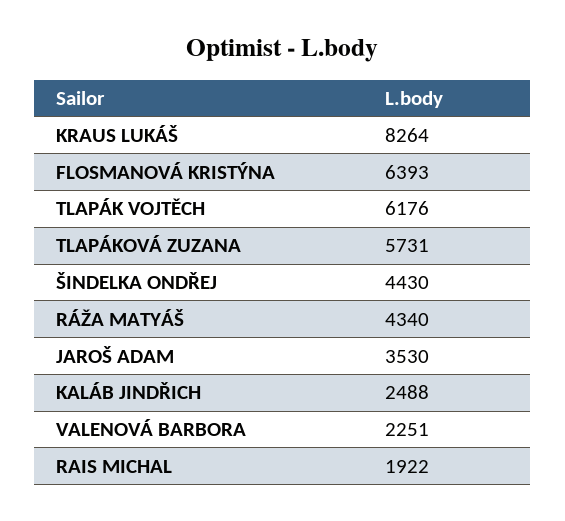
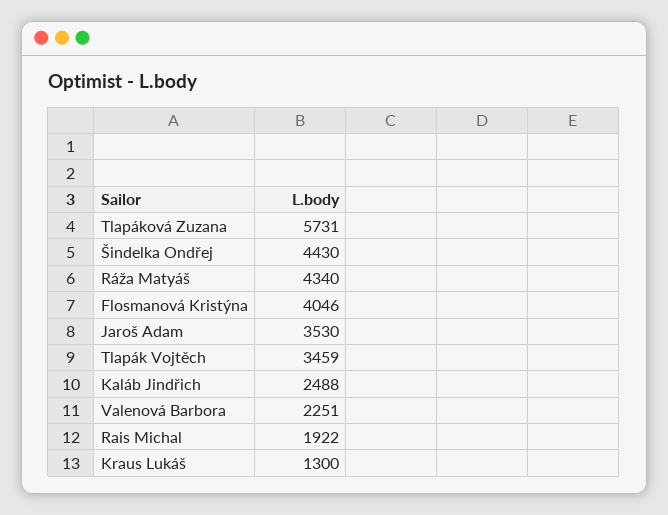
KRAUS LUKÁŠ: 8264 -> 1300
FLOSMANOVÁ KRISTÝNA: 6393 -> 4046
TLAPÁK VOJTĚCH: 6176 -> 3459

